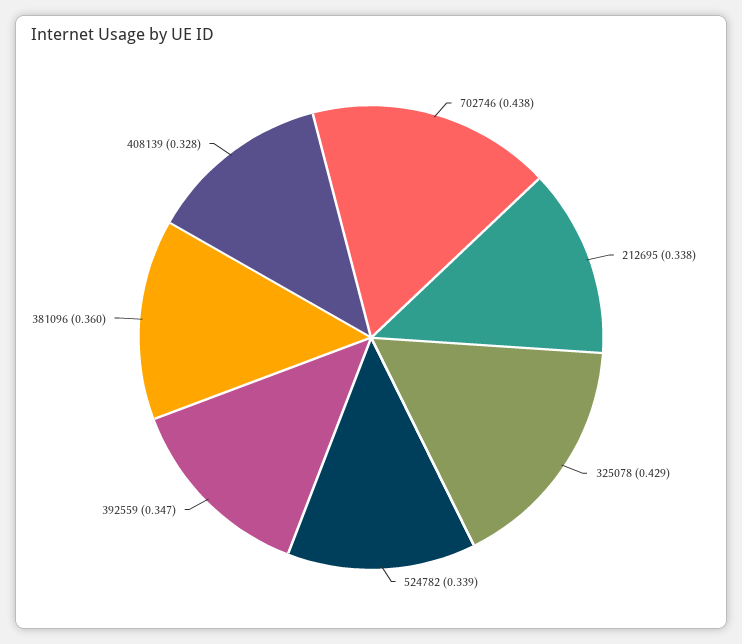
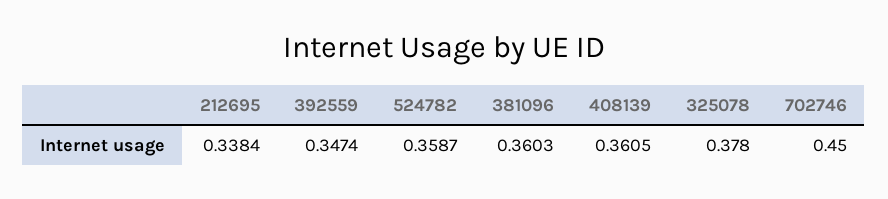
702746: 0.438 -> 0.45
325078: 0.429 -> 0.378
524782: 0.339 -> 0.3587
408139: 0.328 -> 0.3605

